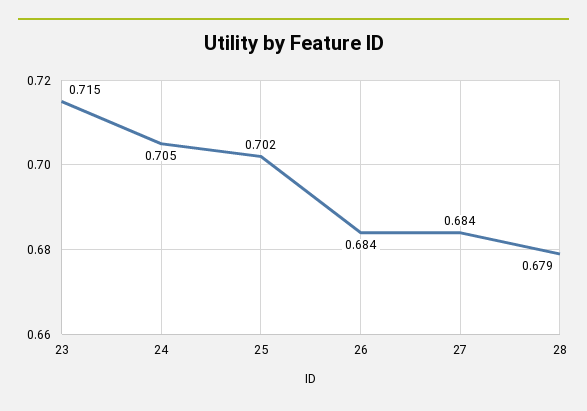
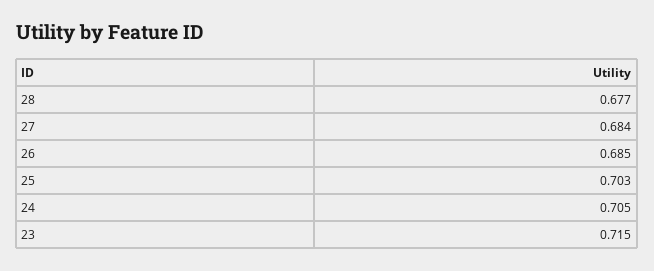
25: 0.702 -> 0.703
26: 0.684 -> 0.685
28: 0.679 -> 0.677

